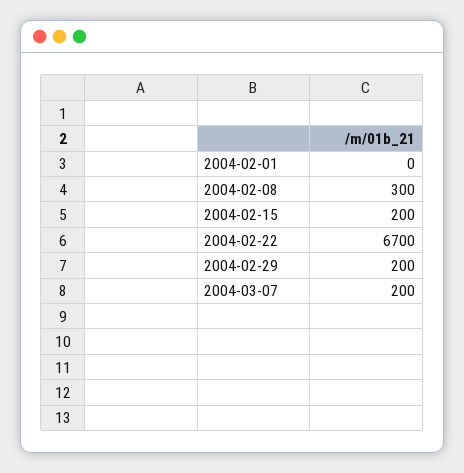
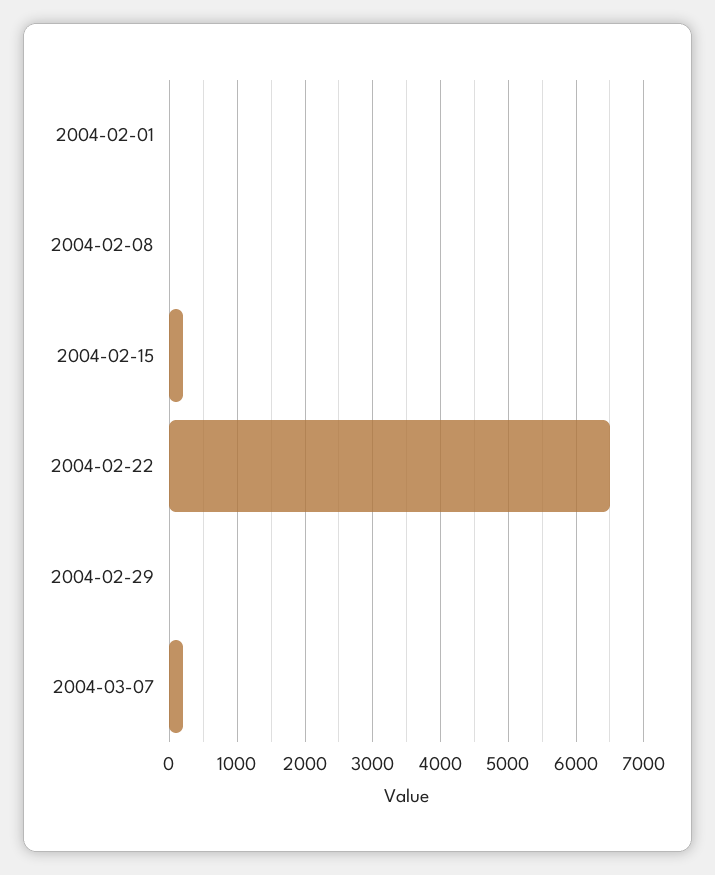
2004-02-08: 300 -> 0
2004-02-22: 6700 -> 6500
2004-02-29: 200 -> 0

